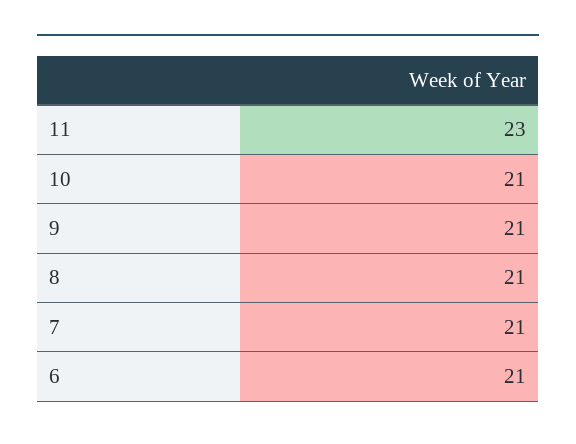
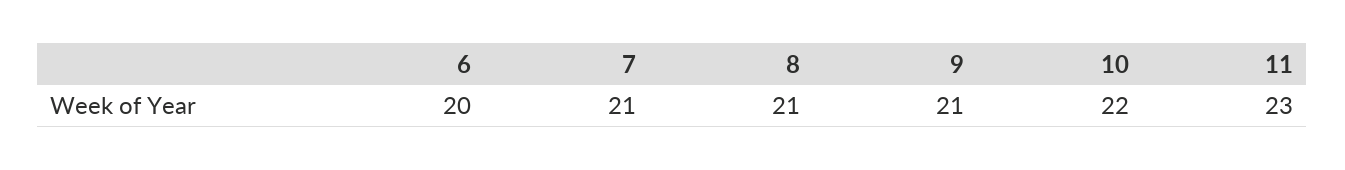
10: 21 -> 22
6: 21 -> 20

